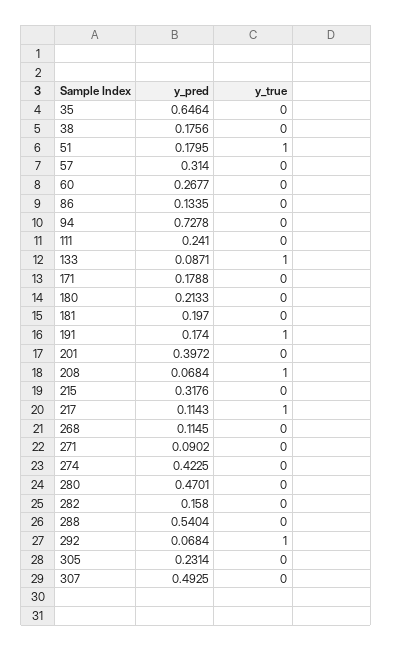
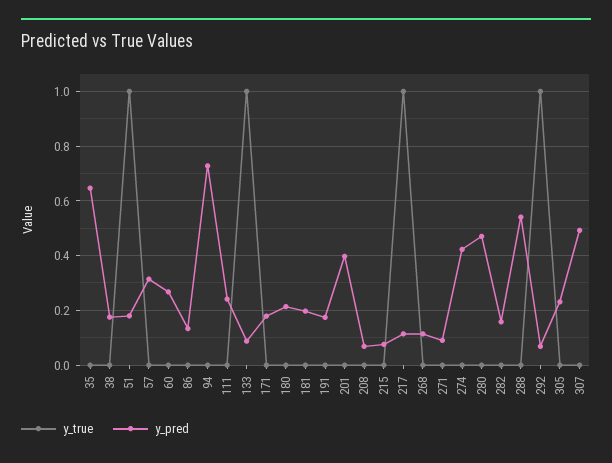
y_true, 191: 1 -> 0
y_true, 208: 1 -> 0
y_pred, 215: 0.3176 -> 0.075

